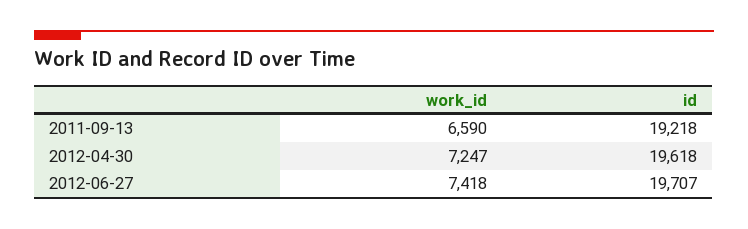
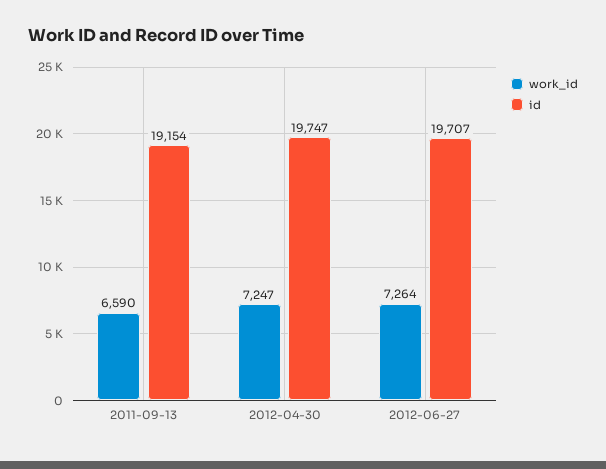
id, 2011-09-13: 19218 -> 19154
id, 2012-04-30: 19618 -> 19747
work_id, 2012-06-27: 7418 -> 7264

